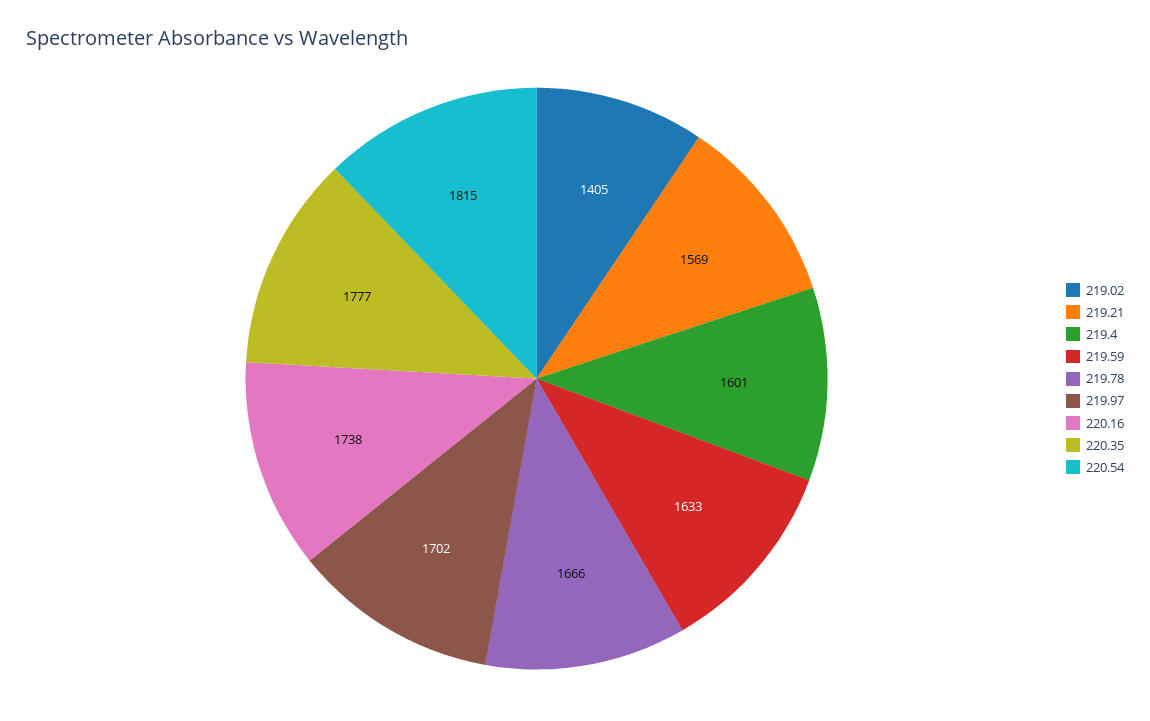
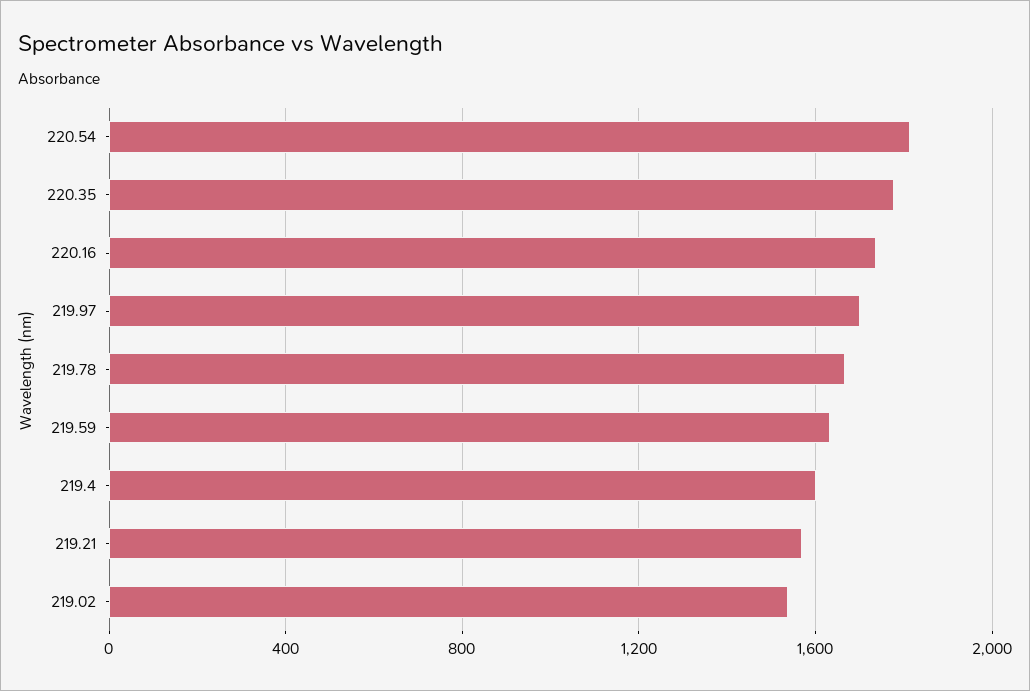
219.02: 1405 -> 1550

